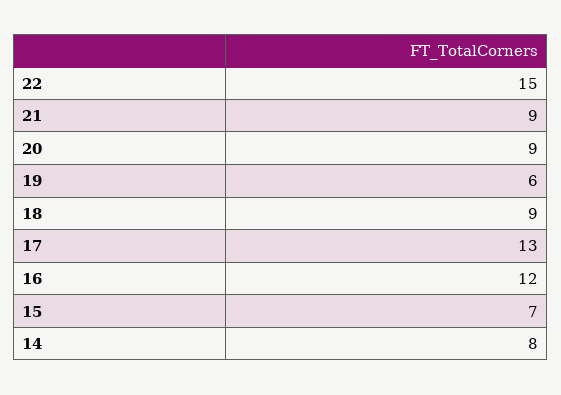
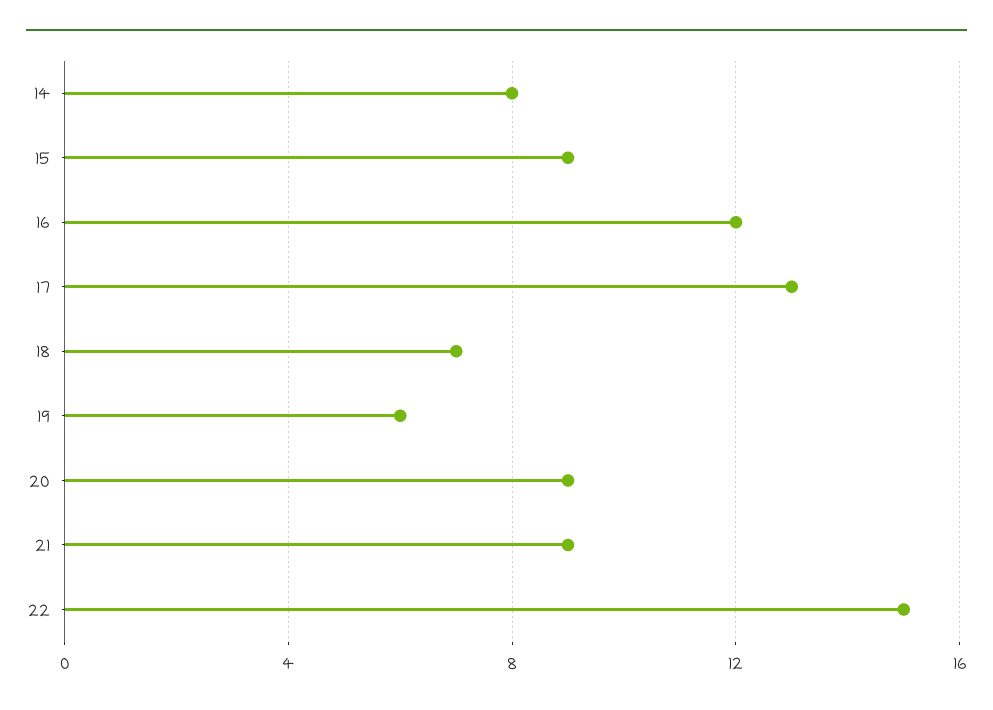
18: 9 -> 7
15: 7 -> 9

